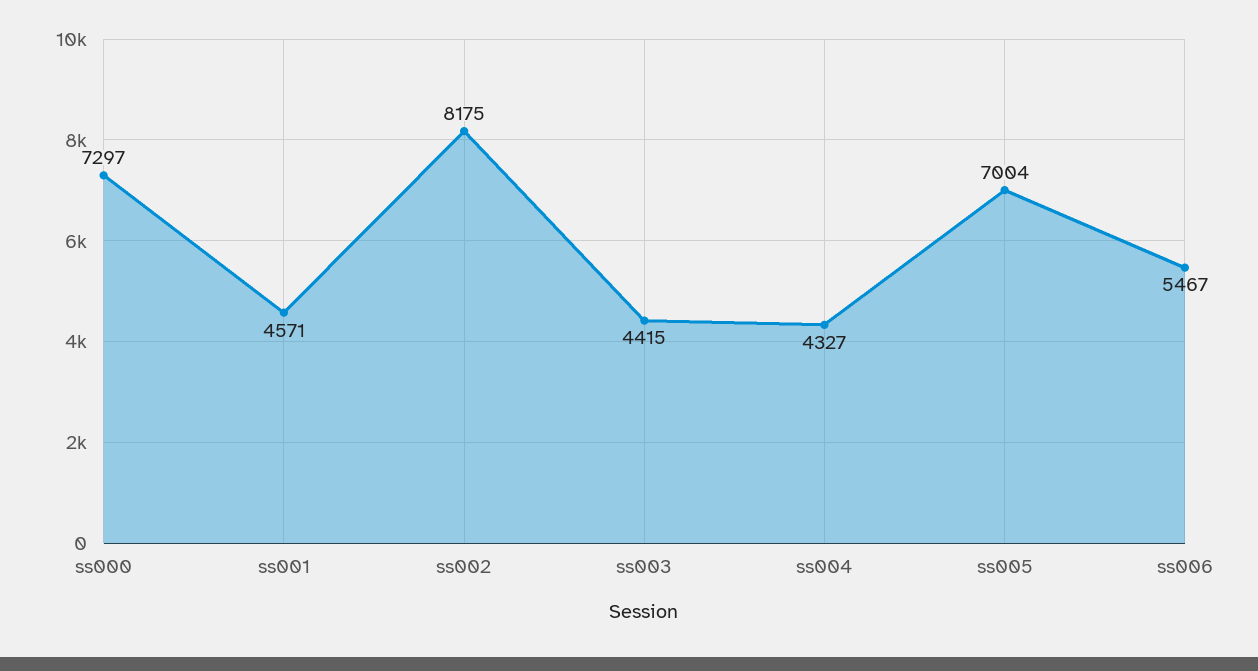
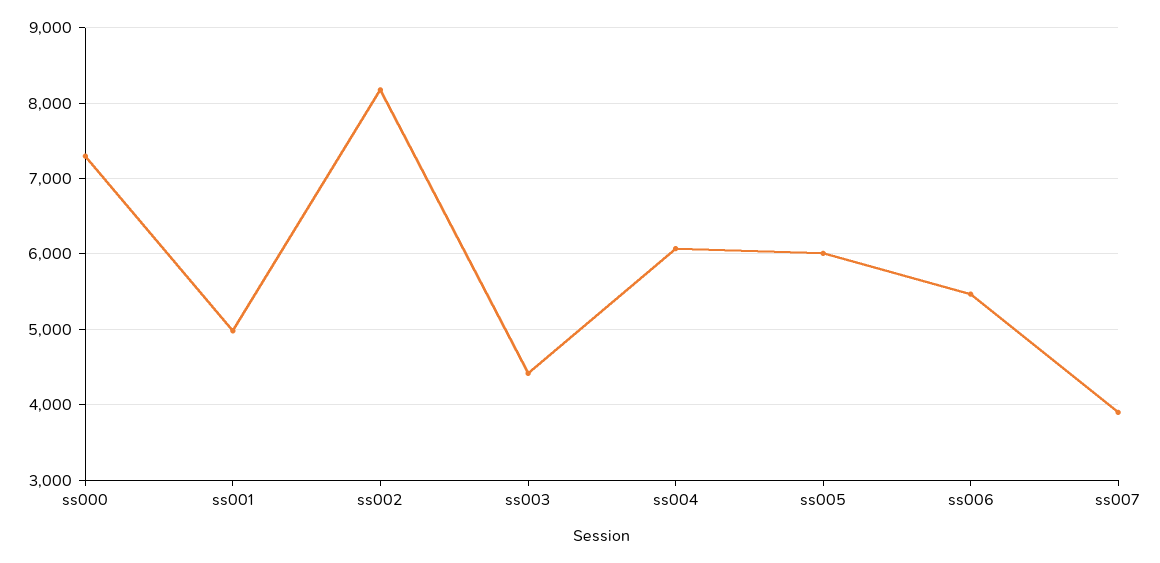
ss001: 4571 -> 5000
ss004: 4327 -> 6100
ss005: 7004 -> 6000
ss007: none -> 3900

